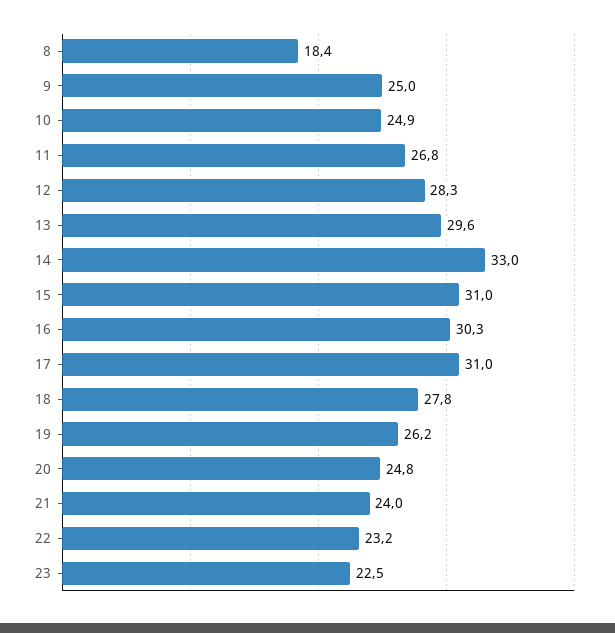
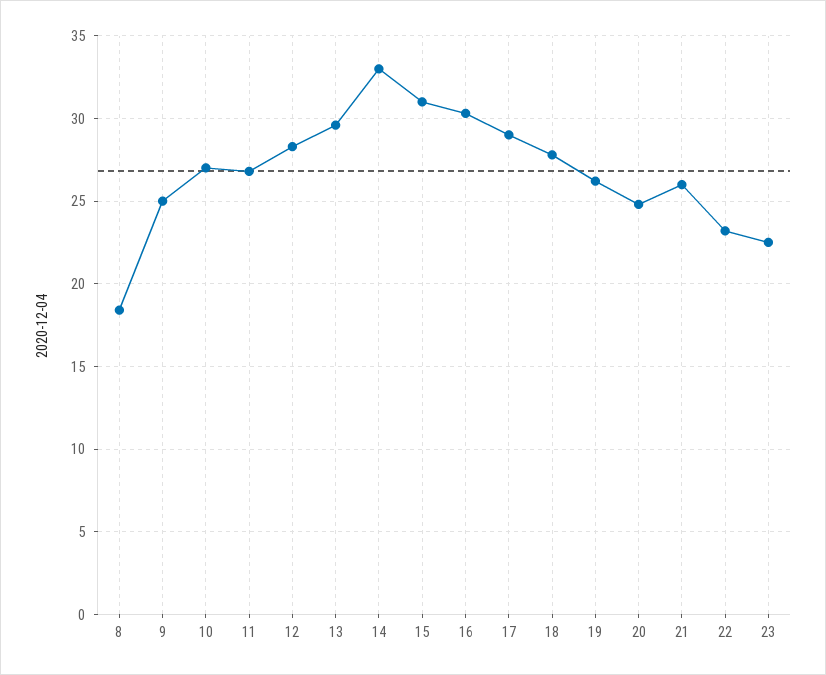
10: 24.9 -> 27
17: 31 -> 29
21: 24 -> 26

